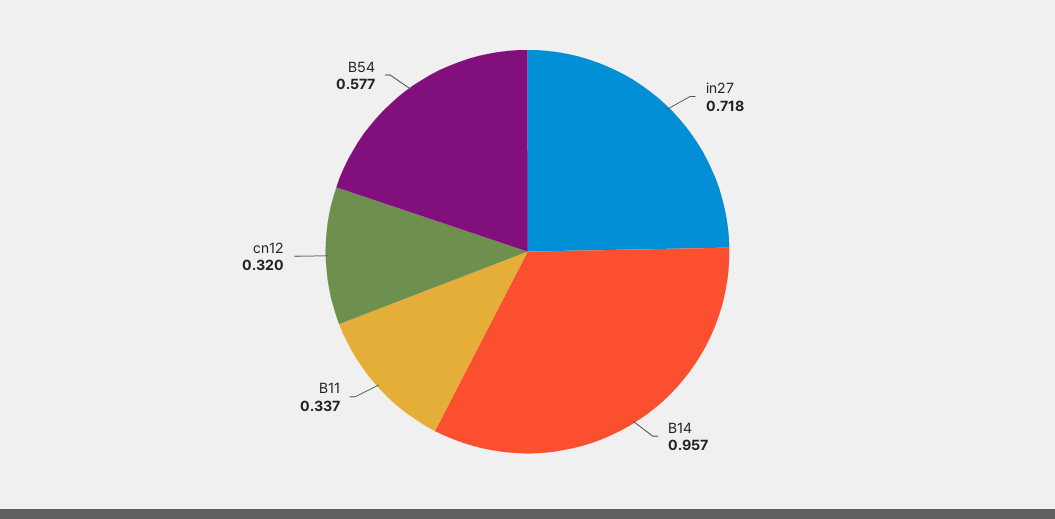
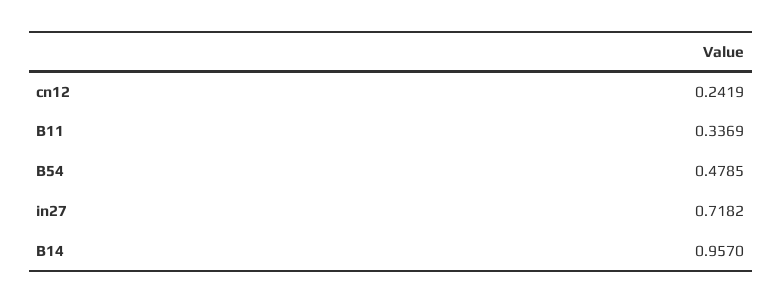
cn12: 0.32 -> 0.2419
B54: 0.577 -> 0.4785

